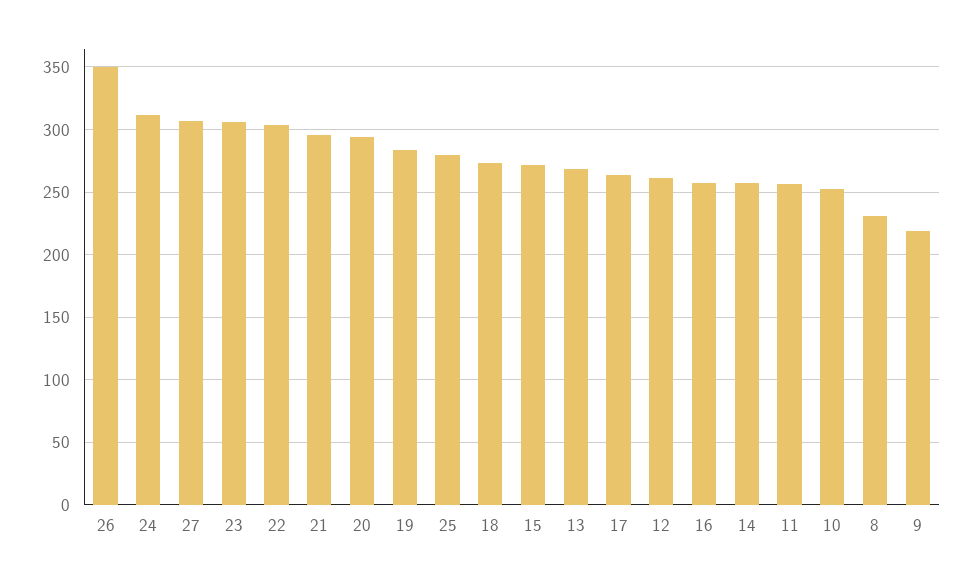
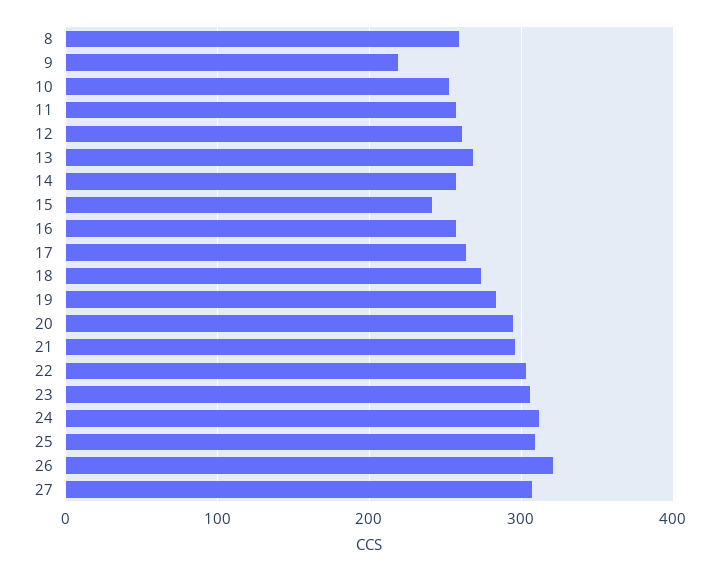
26: 350 -> 320
25: 280 -> 310
15: 270 -> 240
8: 230 -> 260

